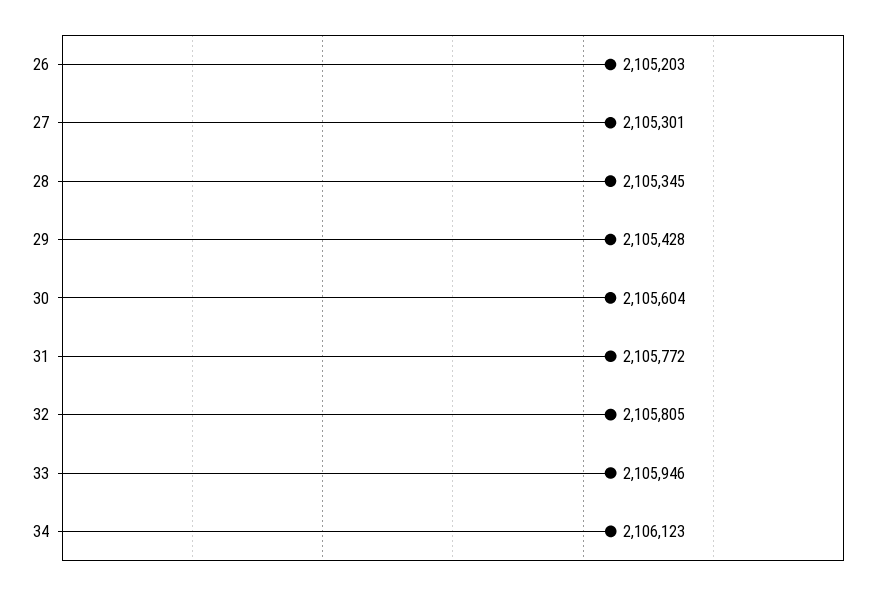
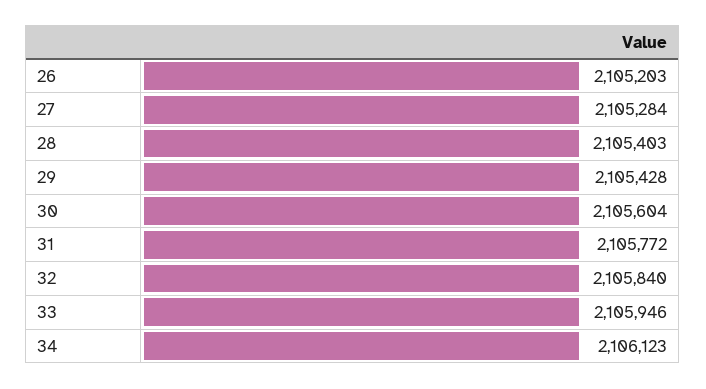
27: 2105301 -> 2105284
28: 2105345 -> 2105403
32: 2105805 -> 2105840

